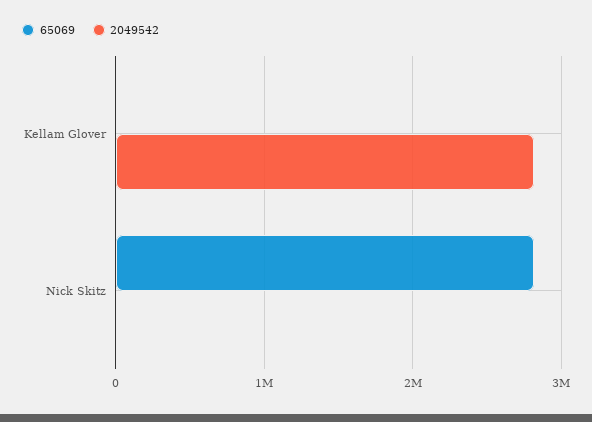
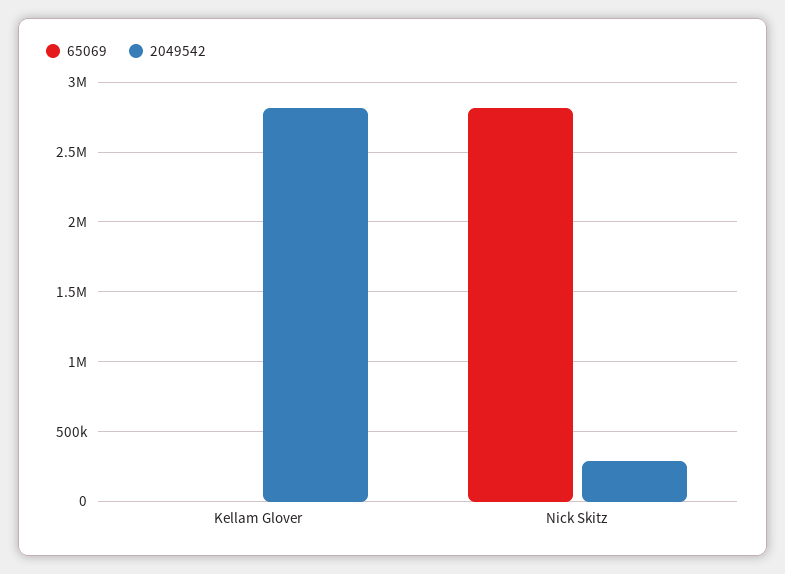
2049542, Nick Skitz: 0 -> 300000

